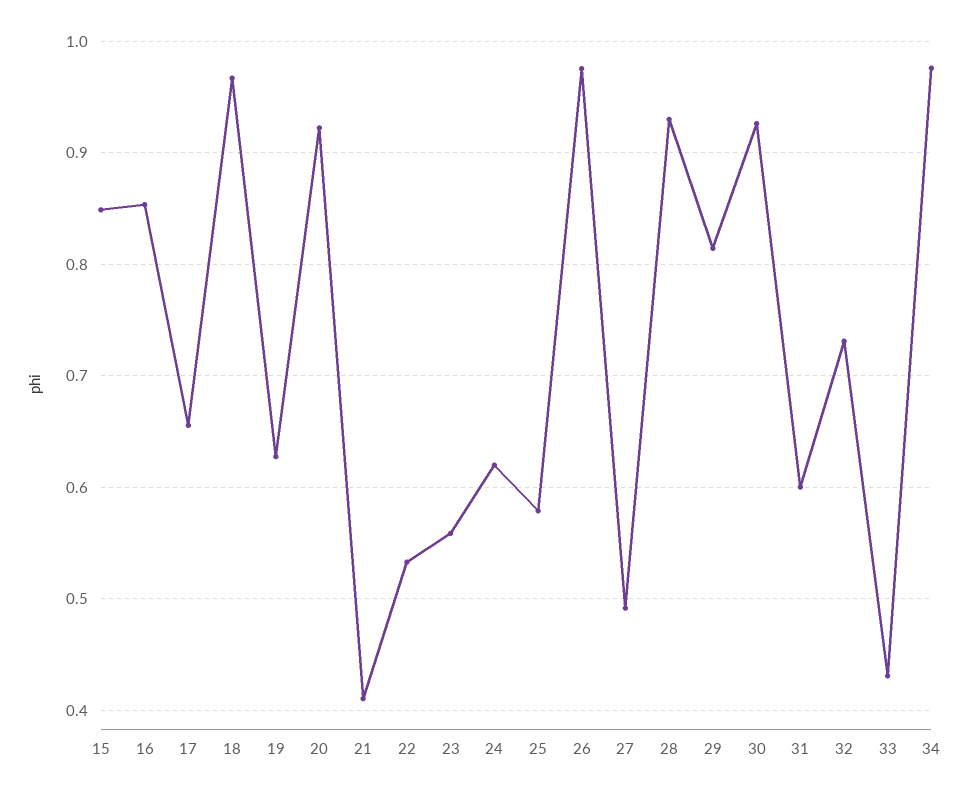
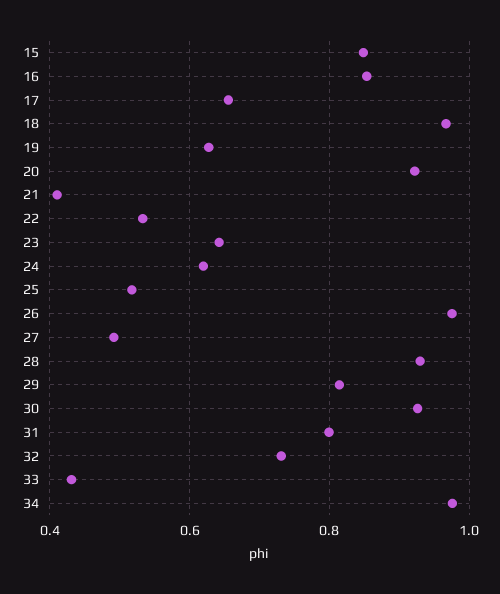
23: 0.56 -> 0.64
25: 0.58 -> 0.52
31: 0.6 -> 0.8

